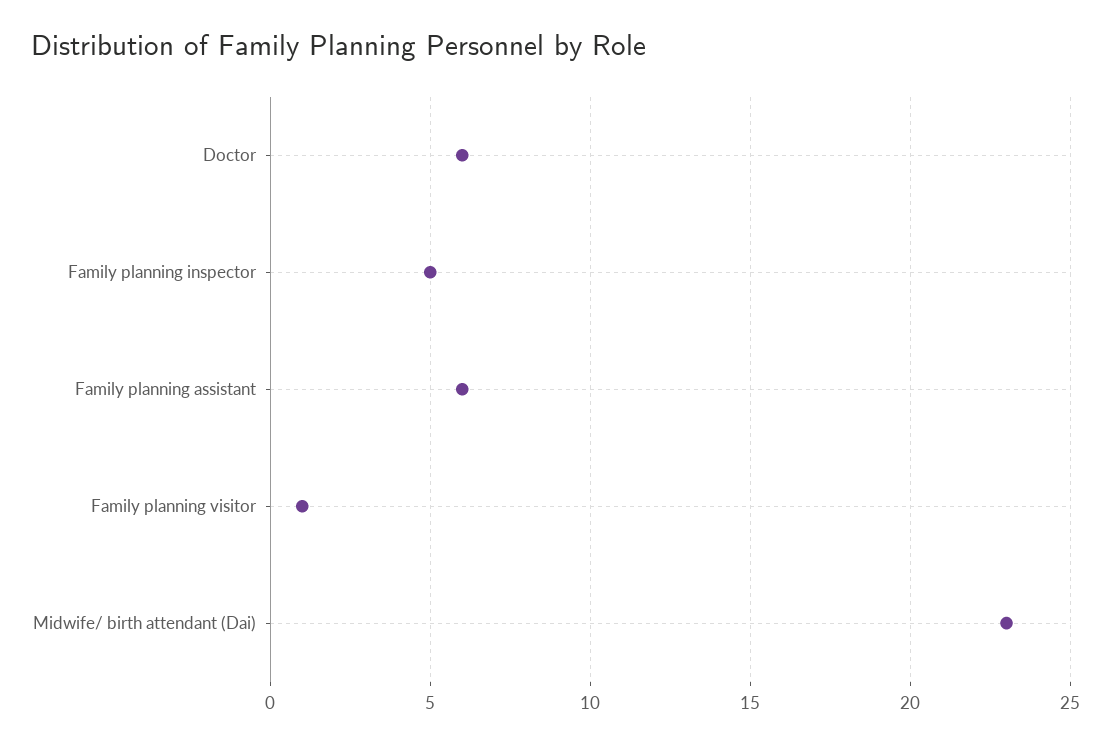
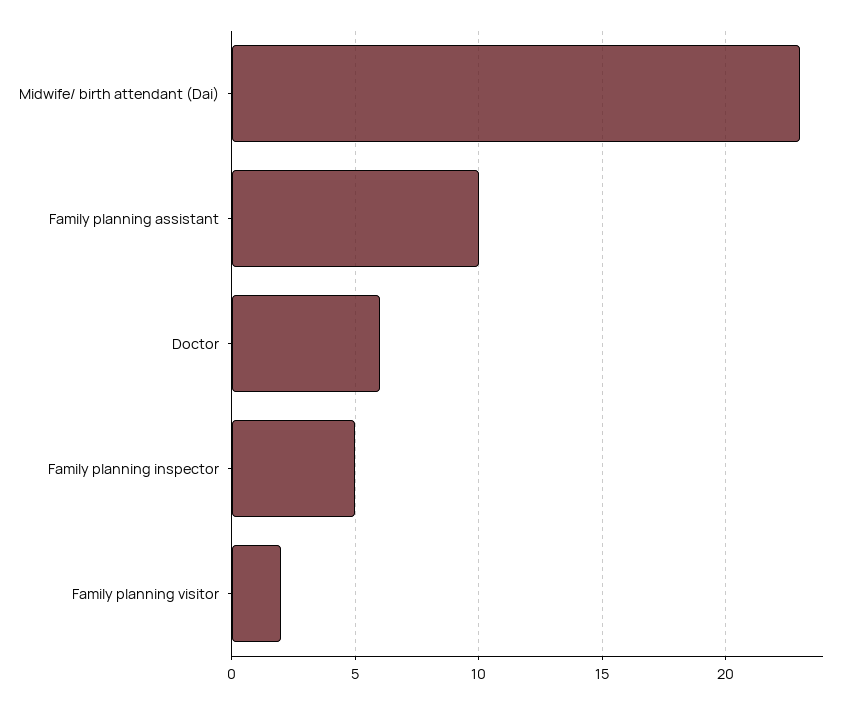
Family planning assistant: 6 -> 10
Family planning visitor: 1 -> 2

